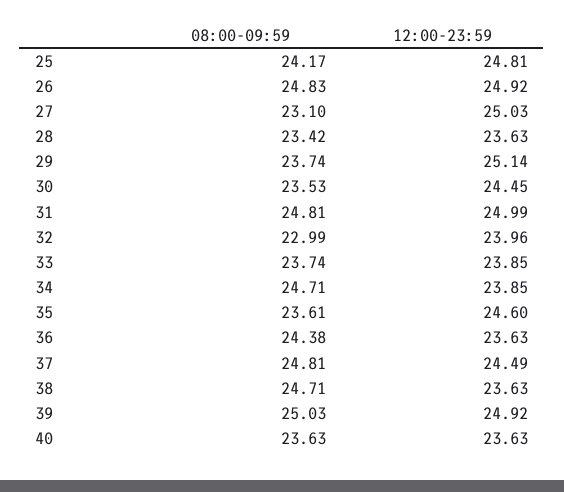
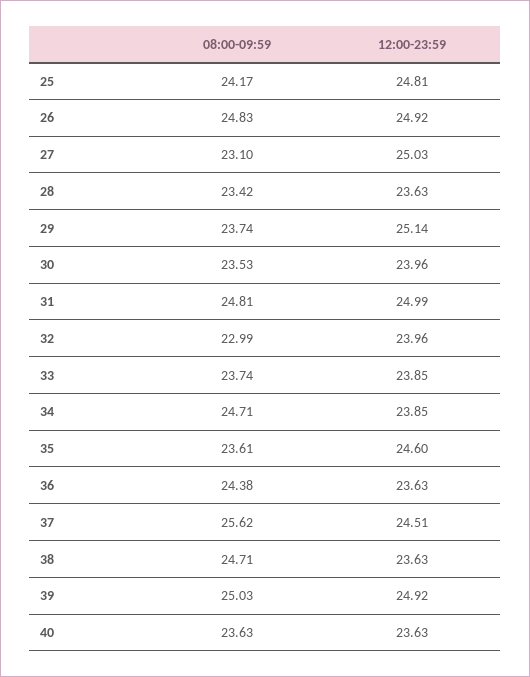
12:00-23:59, 30: 24.45 -> 23.96
08:00-09:59, 37: 24.81 -> 25.62
12:00-23:59, 37: 24.49 -> 24.51

